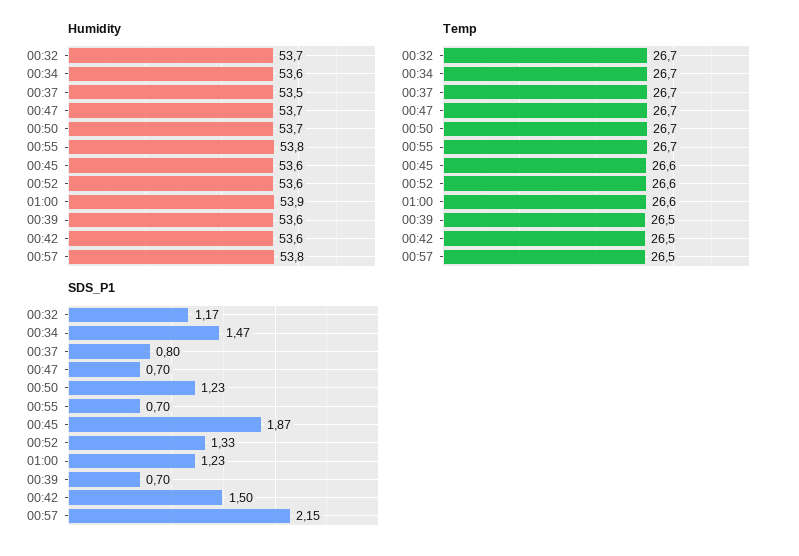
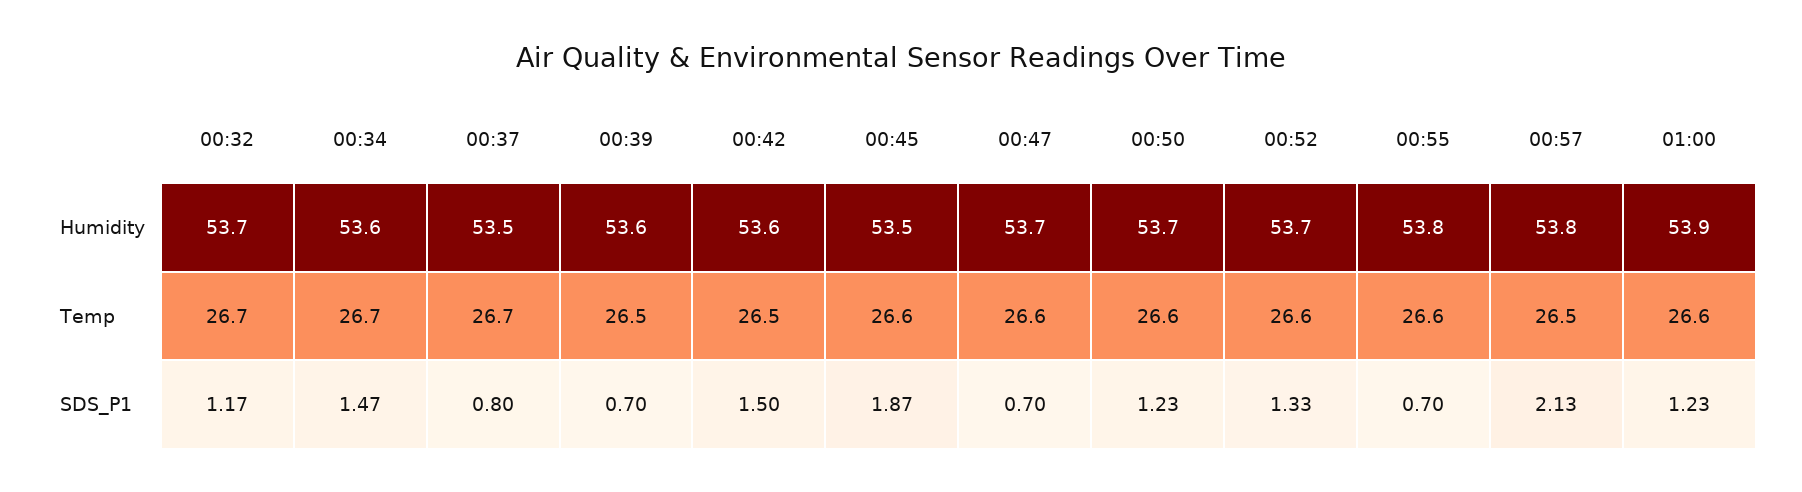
Humidity, 00:45: 53.6 -> 53.5
Humidity, 00:52: 53.6 -> 53.7
Temp, 00:47: 26.7 -> 26.6
Temp, 00:50: 26.7 -> 26.6
Temp, 00:55: 26.7 -> 26.6
SDS_P1, 00:57: 2.15 -> 2.13

